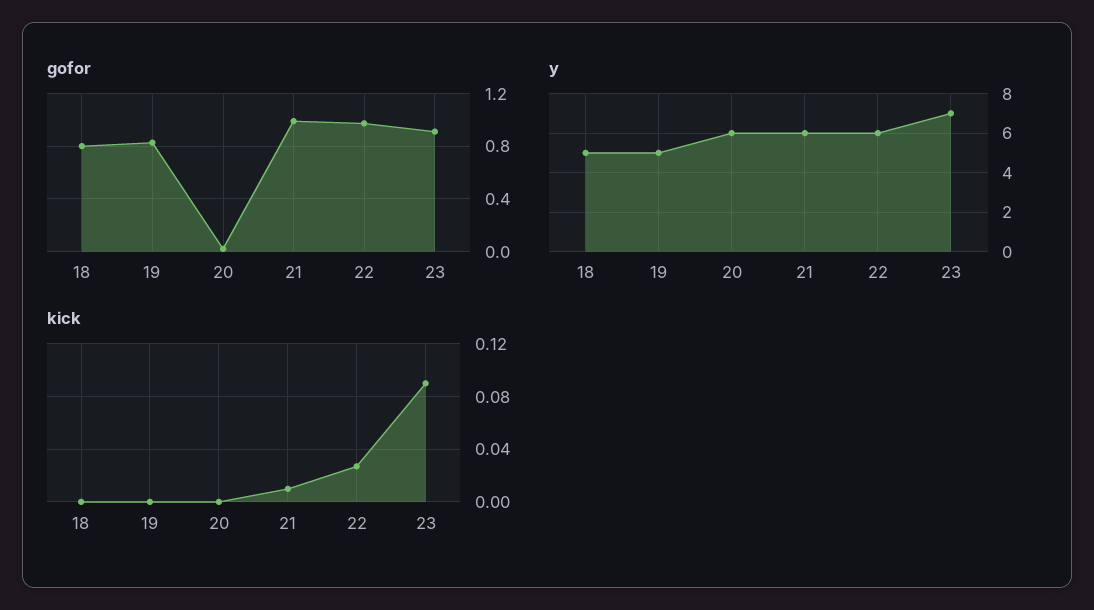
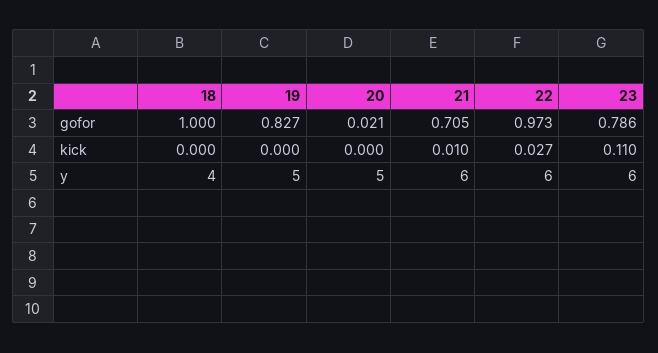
gofor, 18: 0.8 -> 1
gofor, 21: 1 -> 0.705
gofor, 23: 0.9 -> 0.786
y, 18: 5 -> 4
y, 20: 6 -> 5
y, 23: 7 -> 6
kick, 23: 0.09 -> 0.11

